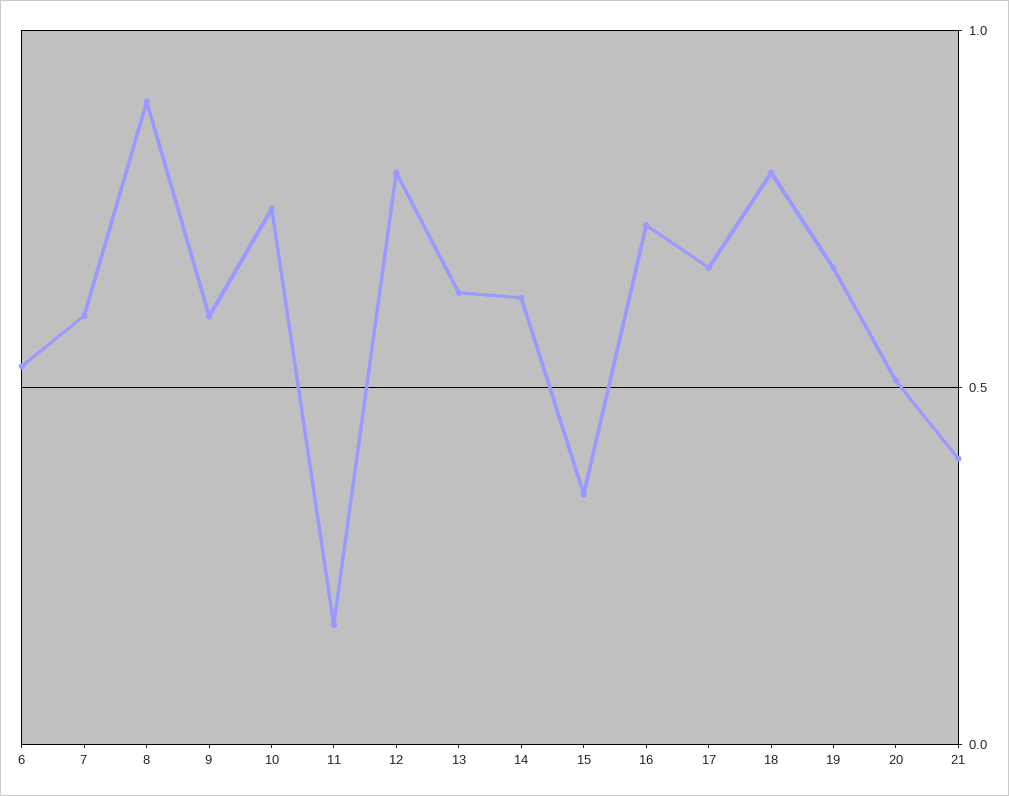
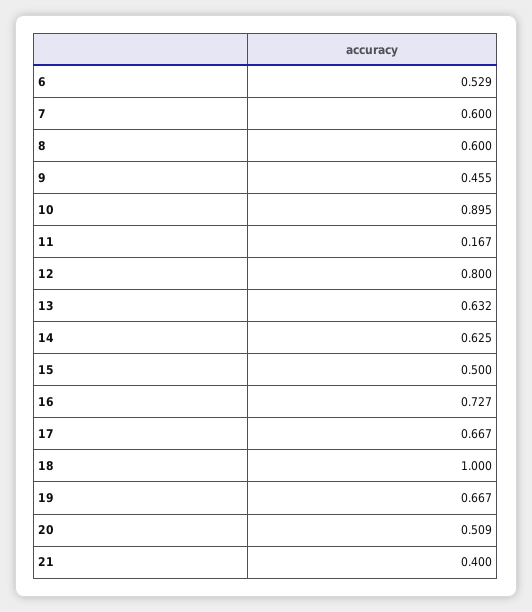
8: 0.9 -> 0.6
9: 0.6 -> 0.455
10: 0.75 -> 0.895
15: 0.35 -> 0.5
18: 0.8 -> 1

